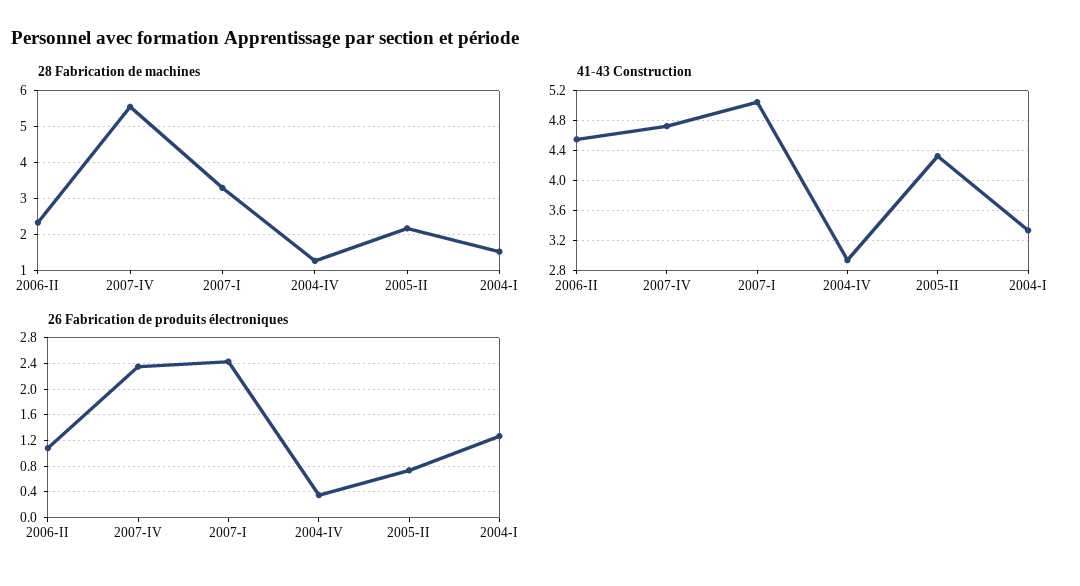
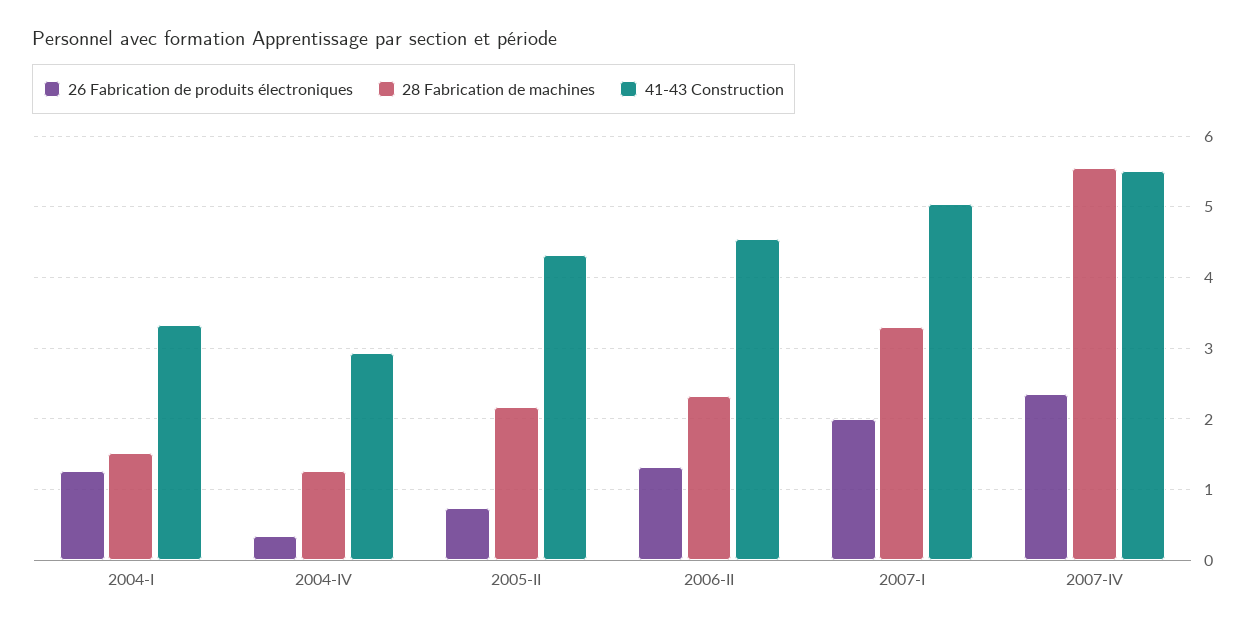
41-43 Construction, 2007-IV: 4.7 -> 5.5
26 Fabrication de produits électroniques, 2006-II: 1.1 -> 1.3
26 Fabrication de produits électroniques, 2007-I: 2.4 -> 2

